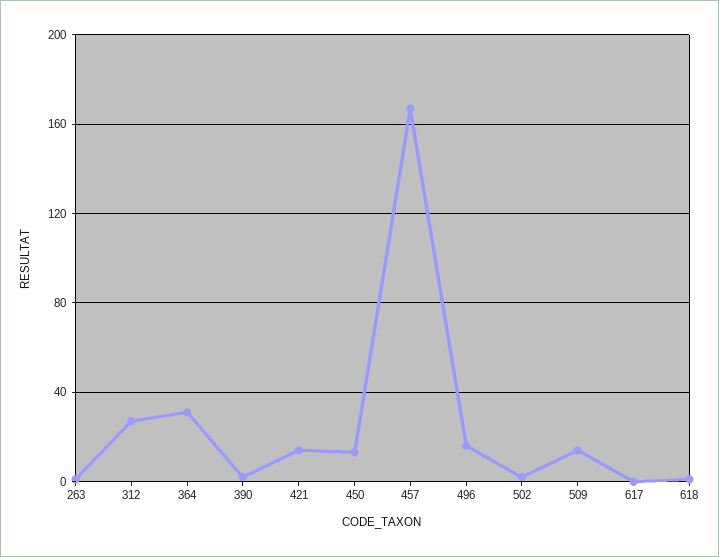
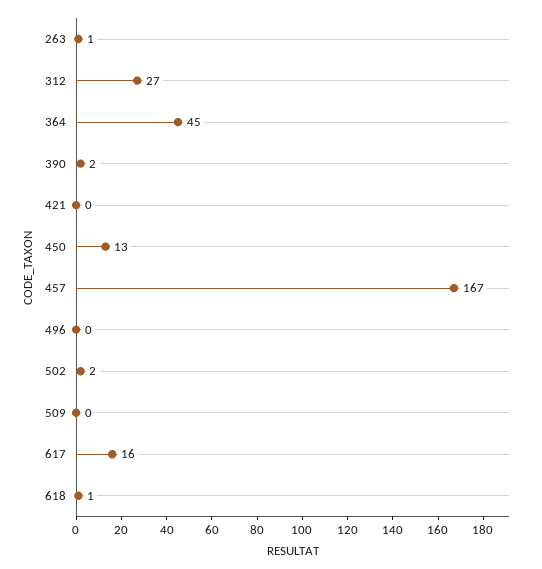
364: 30 -> 45
421: 15 -> 0
496: 15 -> 0
509: 15 -> 0
617: 0 -> 16

